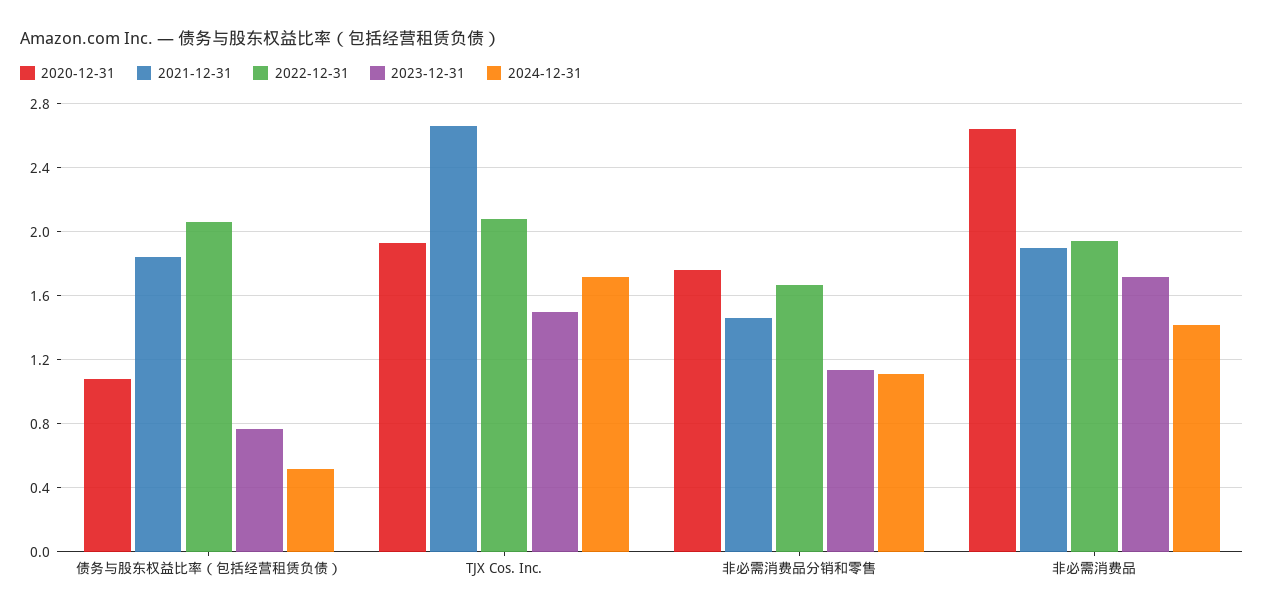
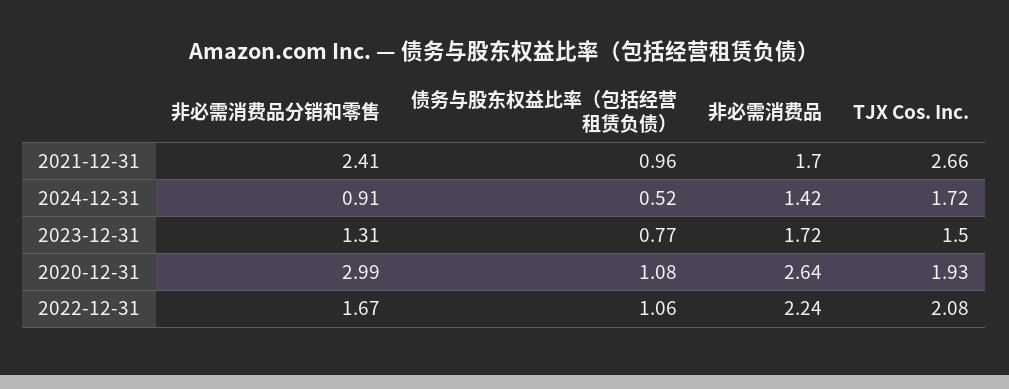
2021-12-31, 债务与股东权益比率（包括经营租赁负债）: 1.85 -> 0.96
2022-12-31, 债务与股东权益比率（包括经营租赁负债）: 2.05 -> 1.06
2020-12-31, 非必需消费品分销和零售: 1.75 -> 2.99
2021-12-31, 非必需消费品分销和零售: 1.45 -> 2.41
2023-12-31, 非必需消费品分销和零售: 1.15 -> 1.31
2024-12-31, 非必需消费品分销和零售: 1.1 -> 0.91
2021-12-31, 非必需消费品: 1.9 -> 1.7
2022-12-31, 非必需消费品: 1.95 -> 2.24

